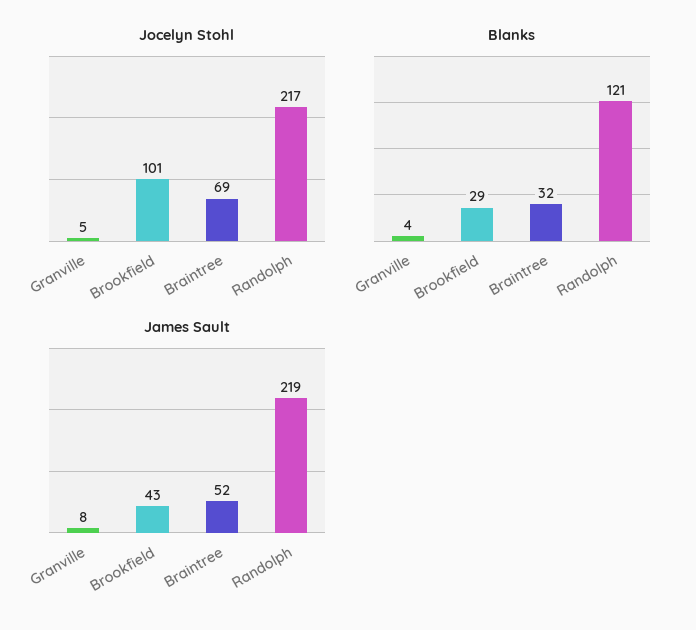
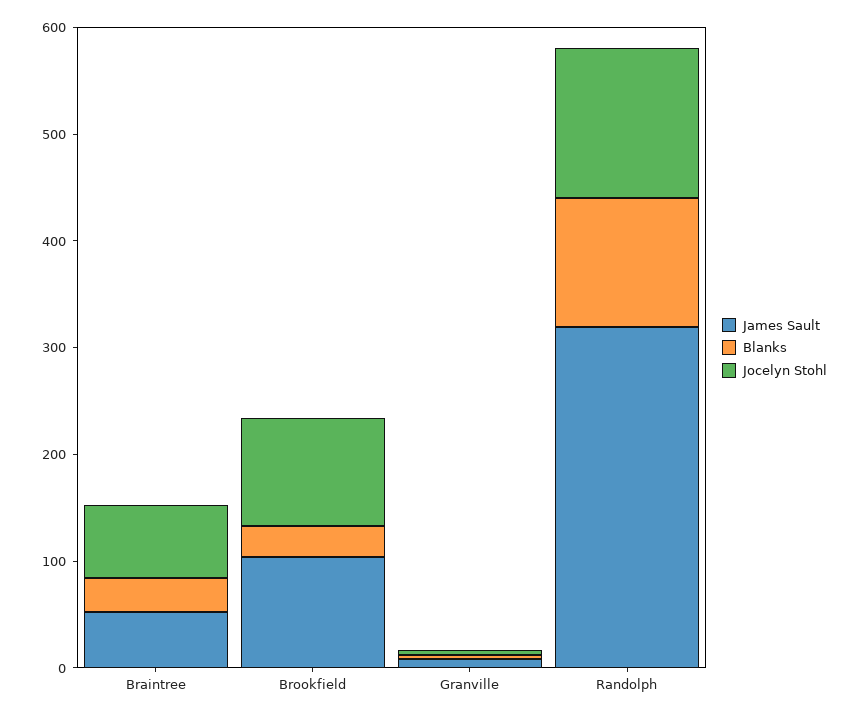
Jocelyn Stohl, Randolph: 217 -> 140
James Sault, Brookfield: 43 -> 100
James Sault, Randolph: 219 -> 320

